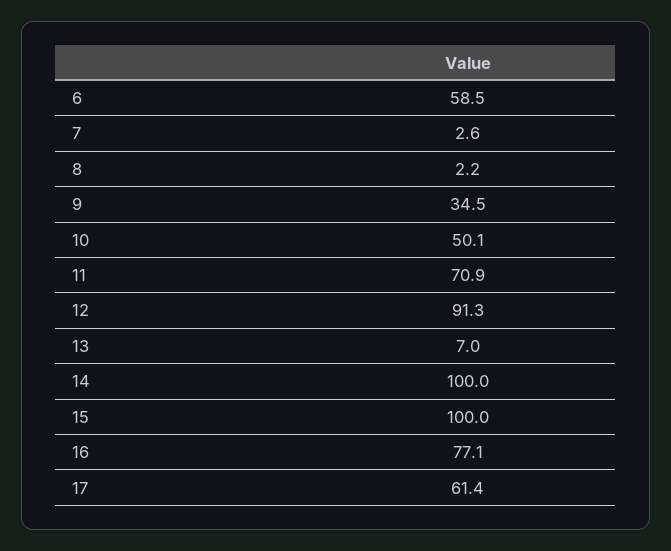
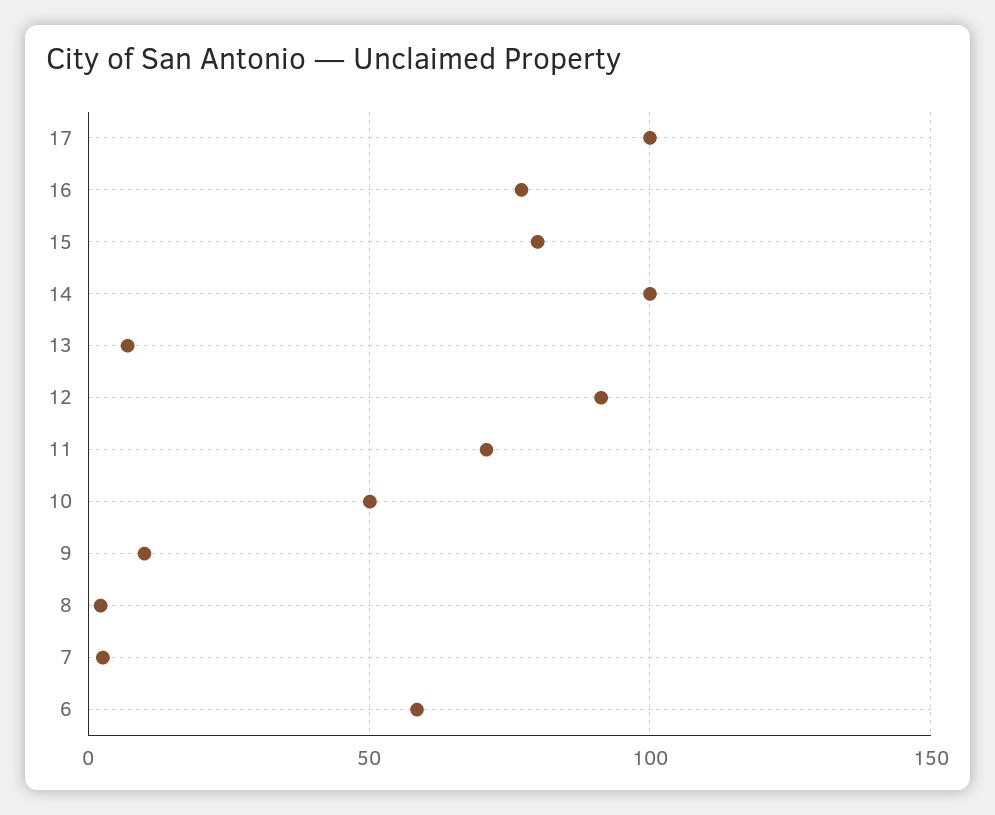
9: 34.5 -> 10
15: 100 -> 80
17: 61.4 -> 100

